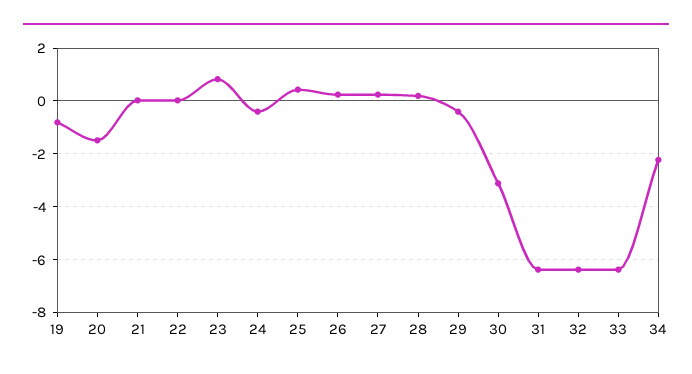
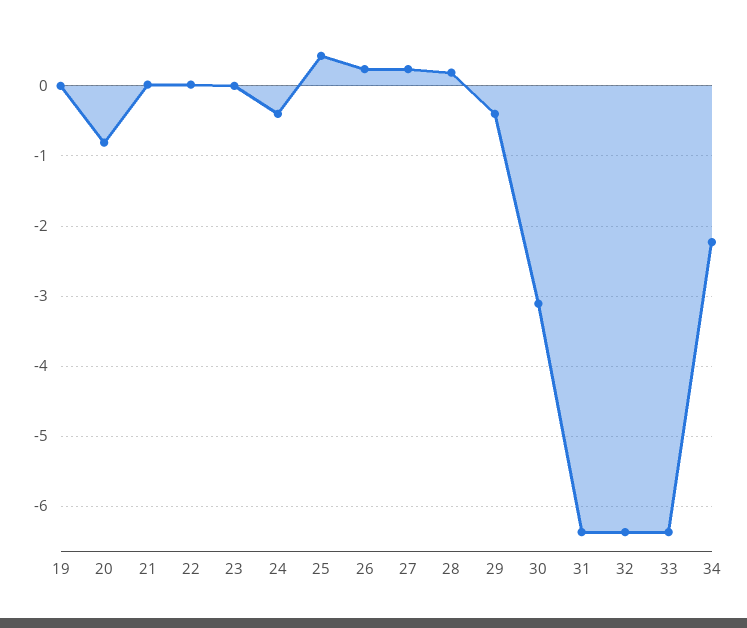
19: -0.75 -> 0
20: -1.5 -> -0.8
23: 0.75 -> 0

